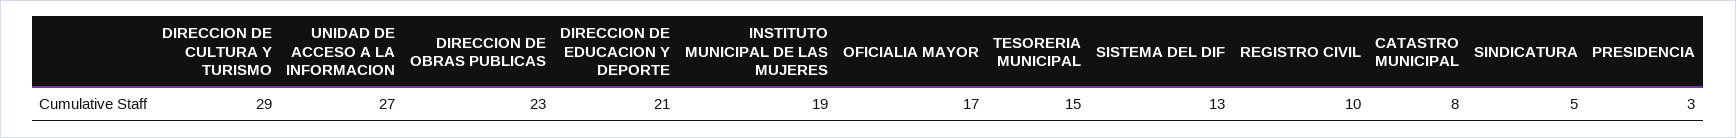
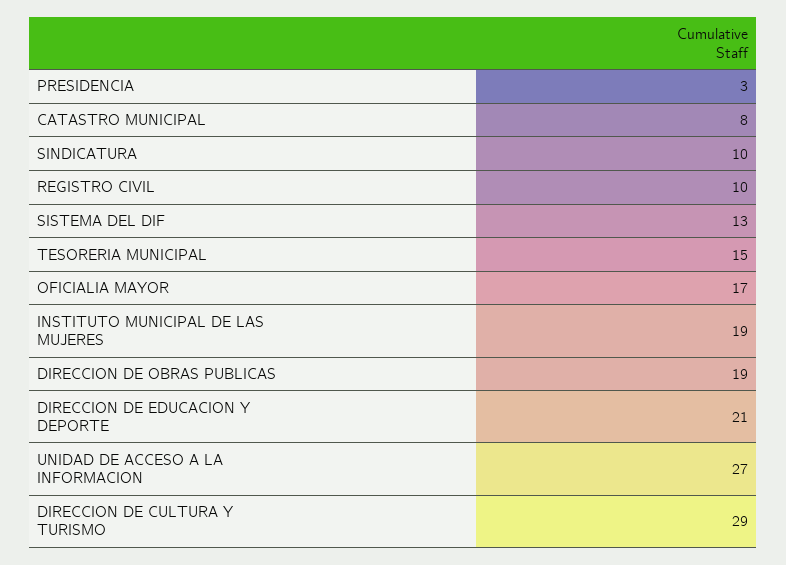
DIRECCION DE OBRAS PUBLICAS: 23 -> 19
SINDICATURA: 5 -> 10

